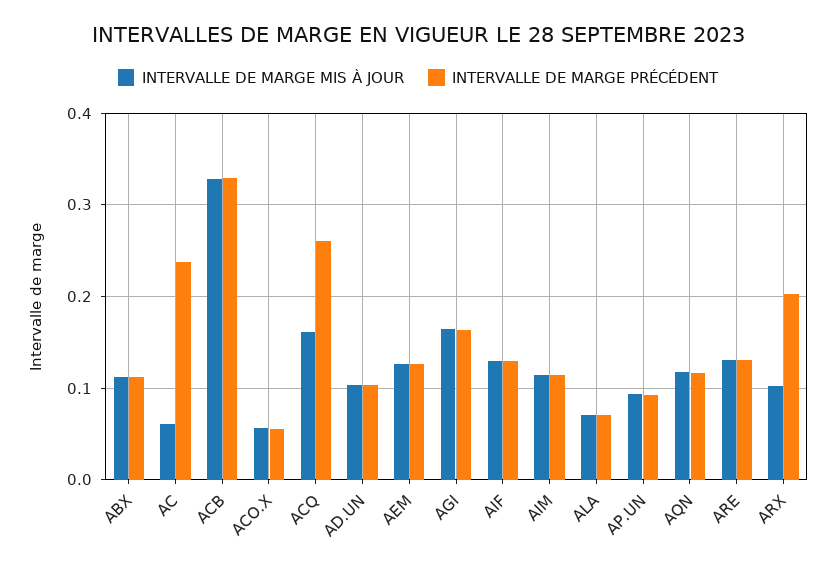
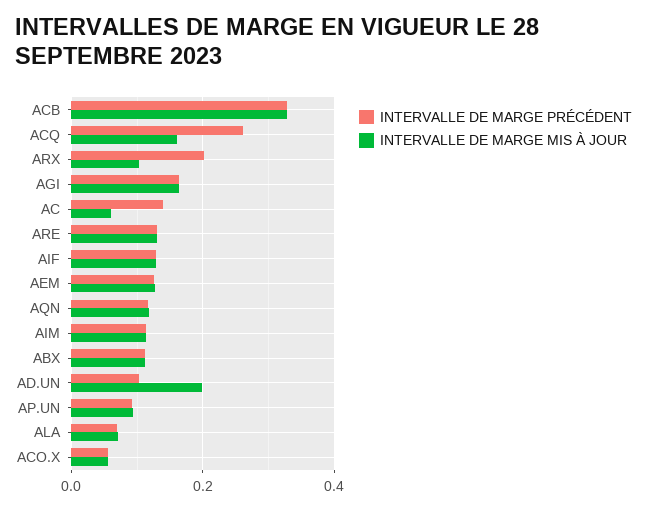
INTERVALLE DE MARGE PRÉCÉDENT, AC: 0.24 -> 0.14
INTERVALLE DE MARGE MIS À JOUR, AD.UN: 0.1 -> 0.2

